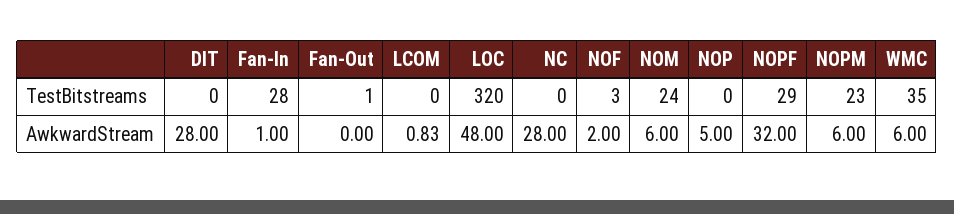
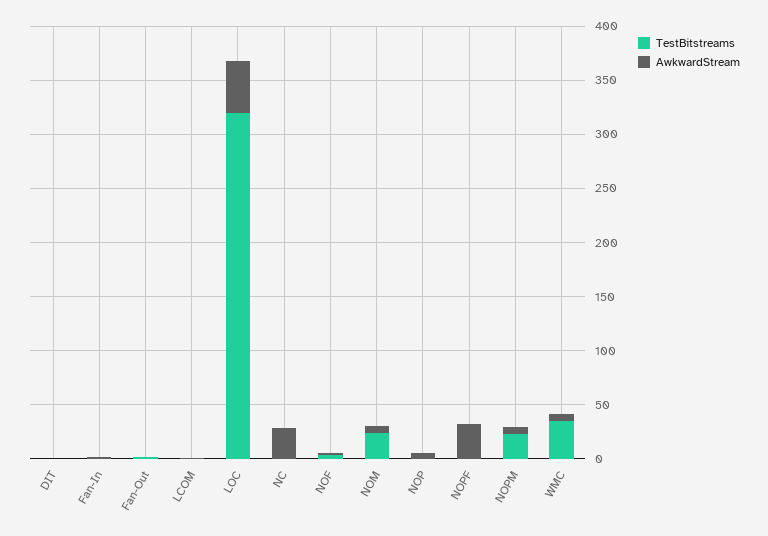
TestBitstreams, Fan-In: 28 -> 0
TestBitstreams, NOPF: 29 -> 0
AwkwardStream, DIT: 28 -> 0

